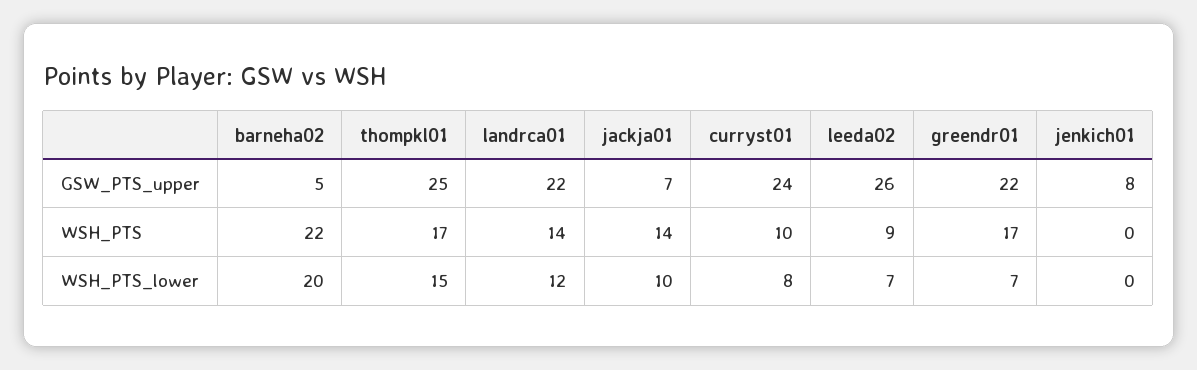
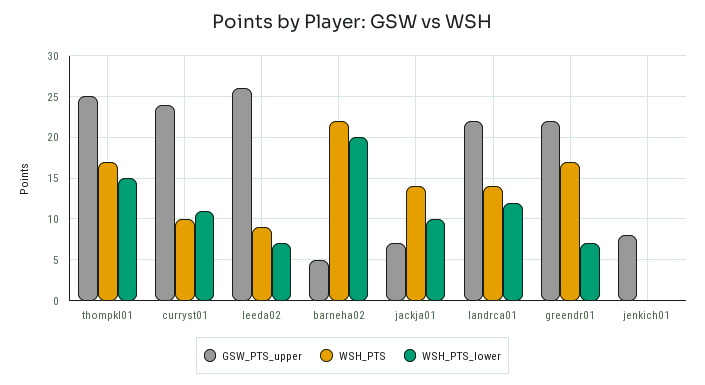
WSH_PTS_lower, curryst01: 8 -> 11

